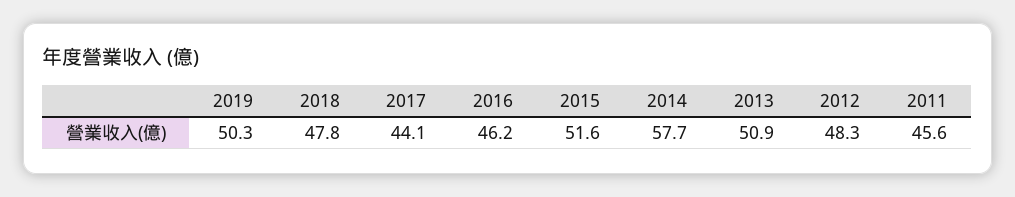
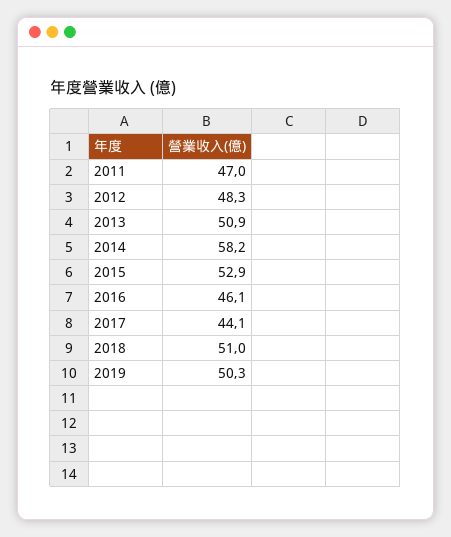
2018: 47.8 -> 51
2016: 46.2 -> 46.1
2015: 51.6 -> 52.9
2014: 57.7 -> 58.2
2011: 45.6 -> 47

